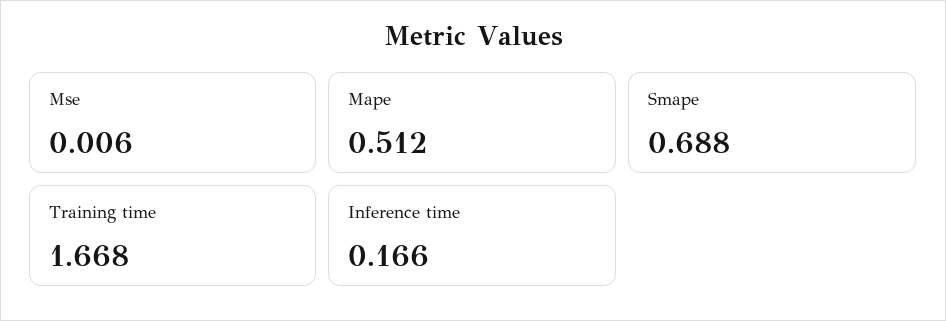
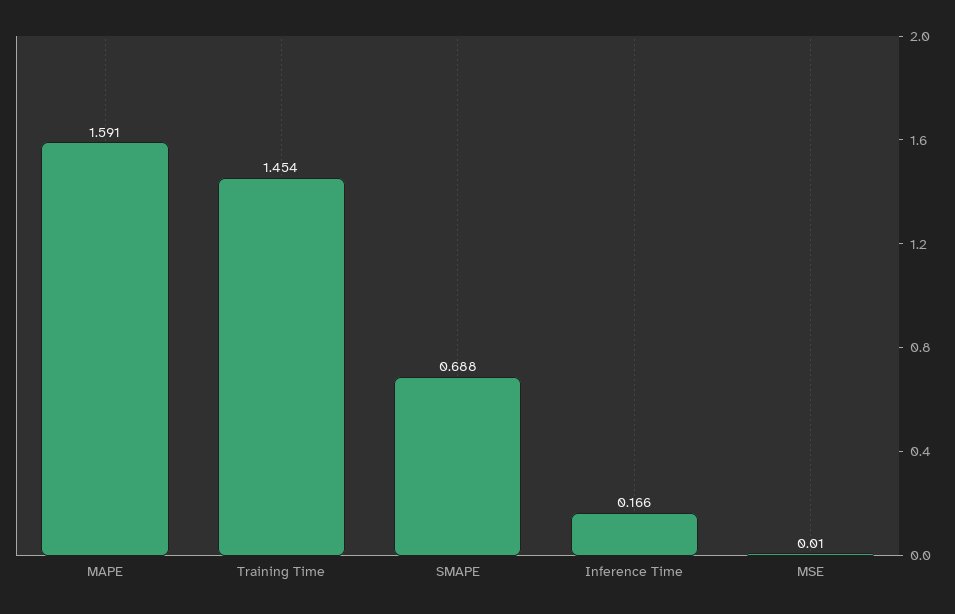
Mse: 0.006 -> 0.01
Mape: 0.512 -> 1.591
Training time: 1.668 -> 1.454

